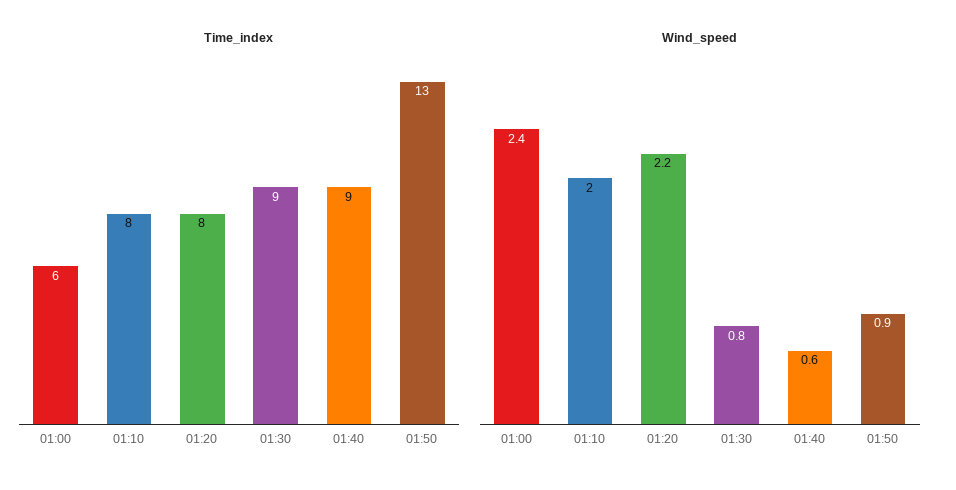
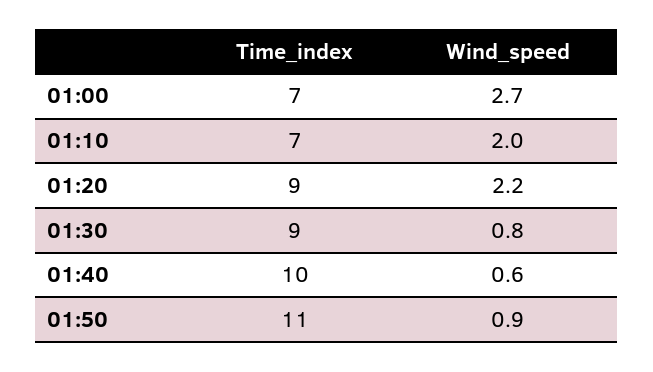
Time_index, 01:00: 6 -> 7
Time_index, 01:10: 8 -> 7
Time_index, 01:20: 8 -> 9
Time_index, 01:40: 9 -> 10
Time_index, 01:50: 13 -> 11
Wind_speed, 01:00: 2.4 -> 2.7

